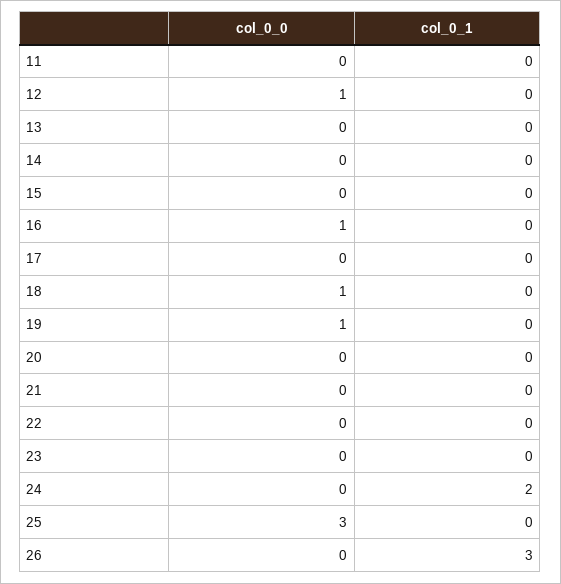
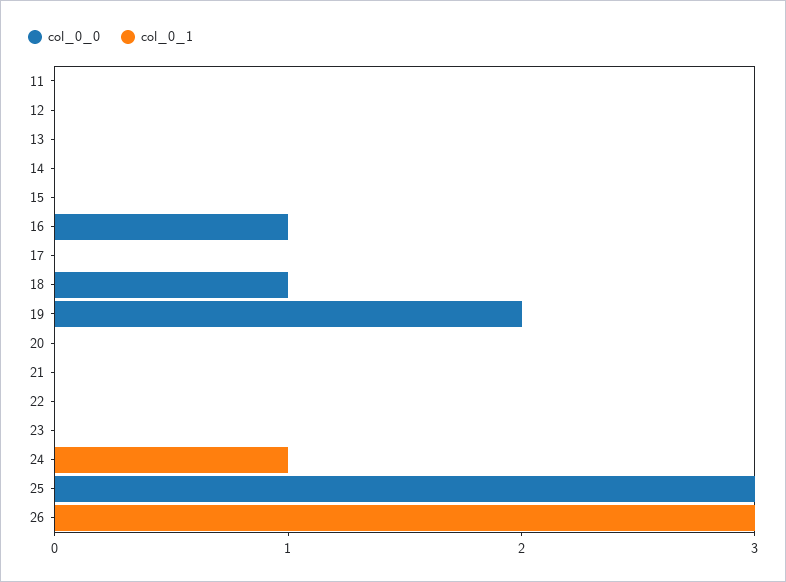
col_0_0, 12: 1 -> 0
col_0_0, 19: 1 -> 2
col_0_1, 24: 2 -> 1

